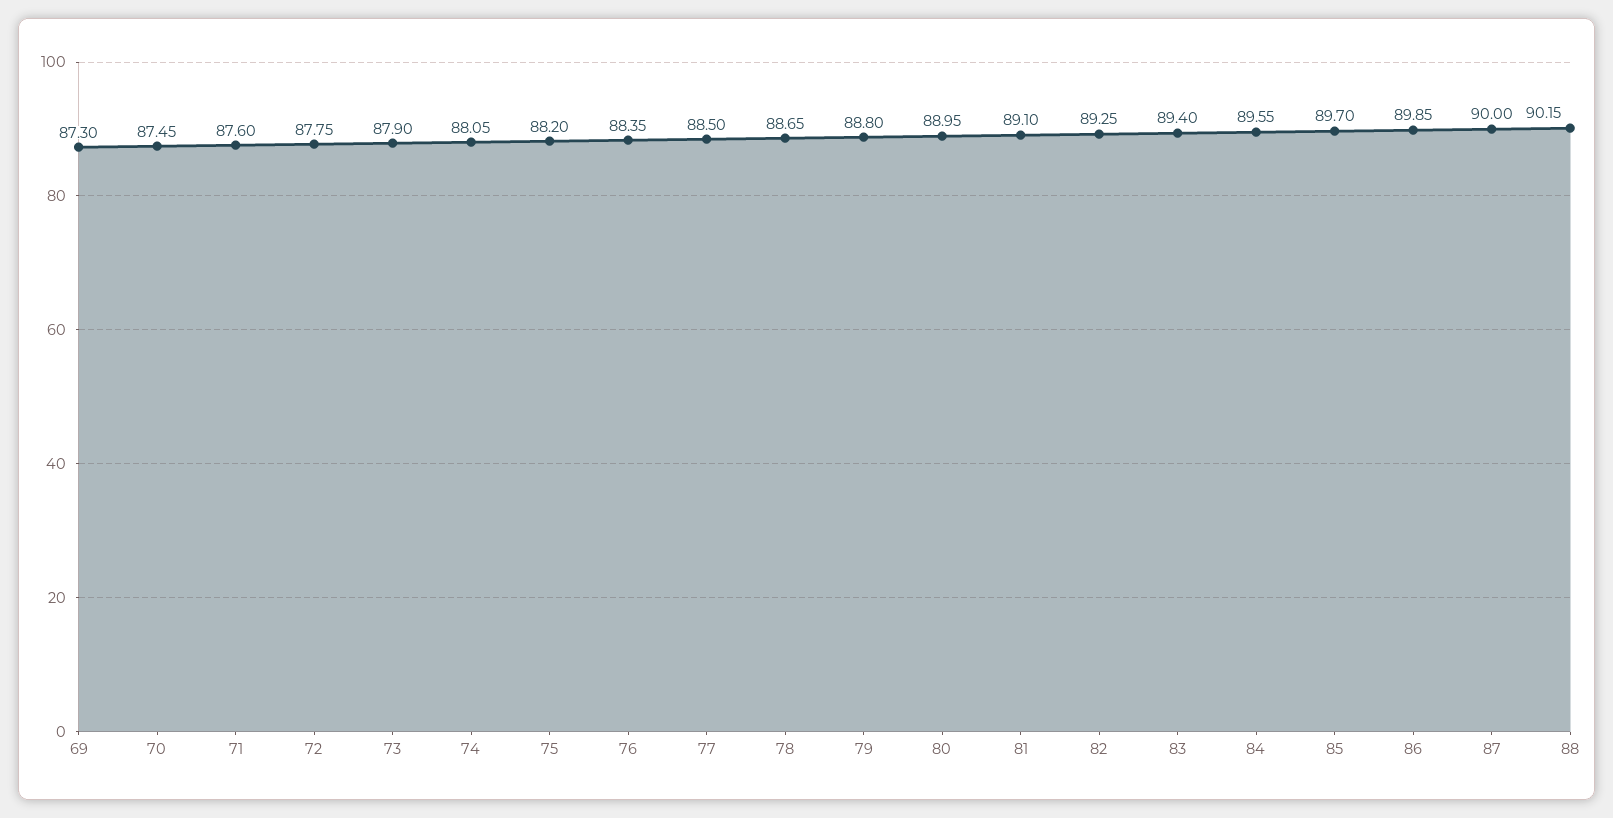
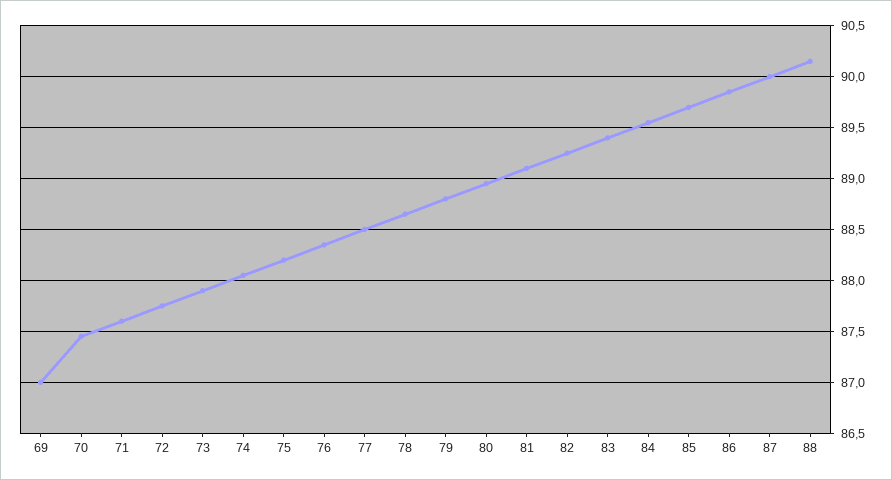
69: 87.3 -> 87

